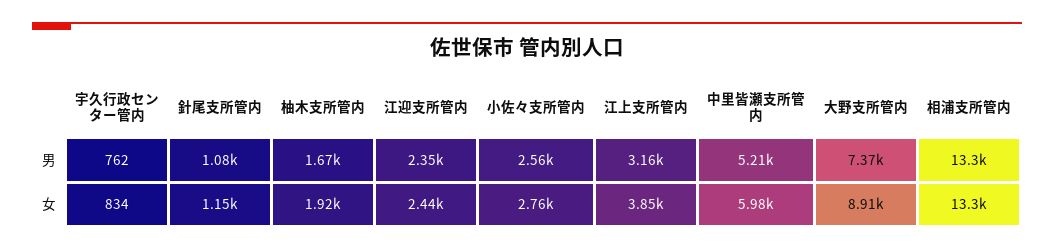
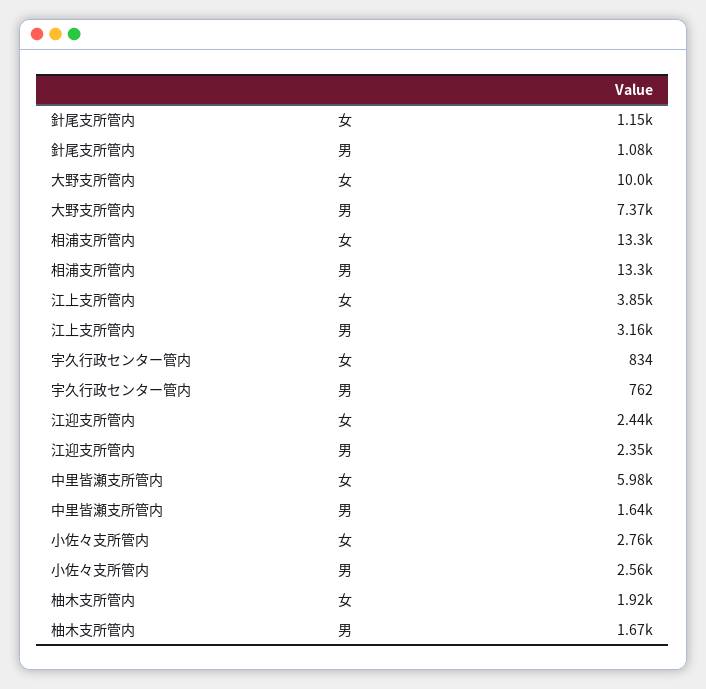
中里皆瀬支所管内, 男: 5210 -> 1640
大野支所管内, 女: 8910 -> 10000

